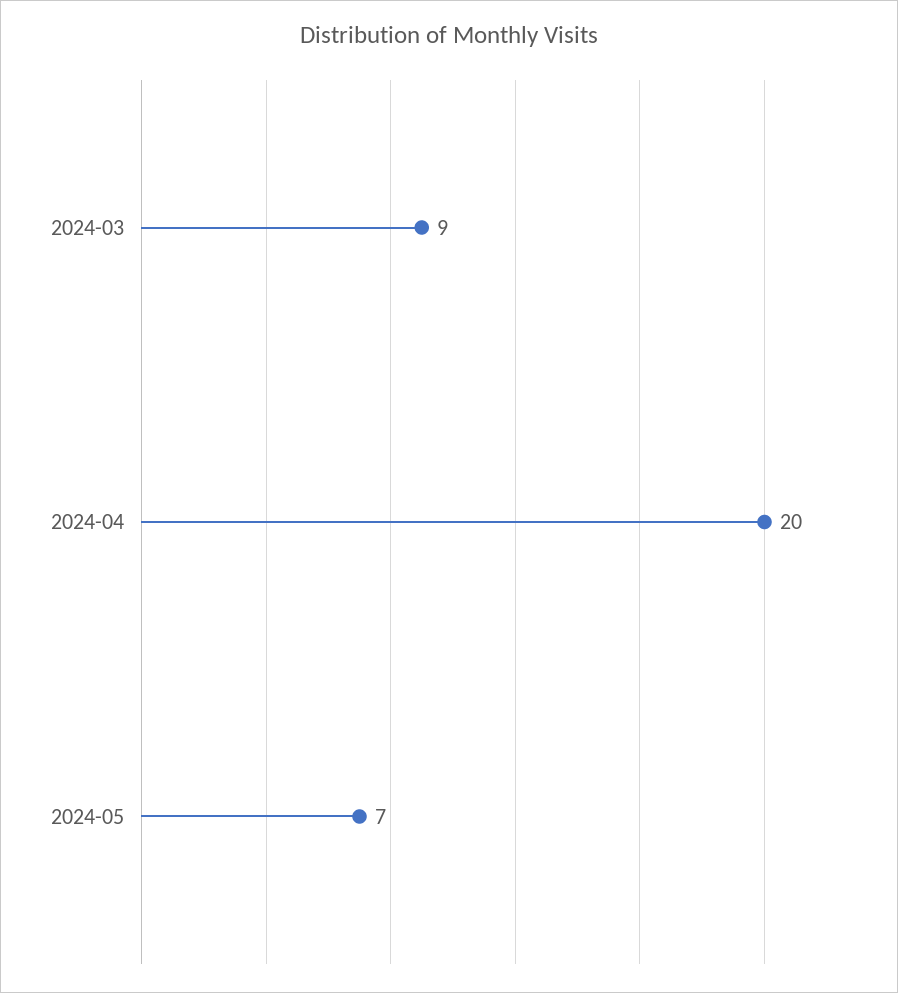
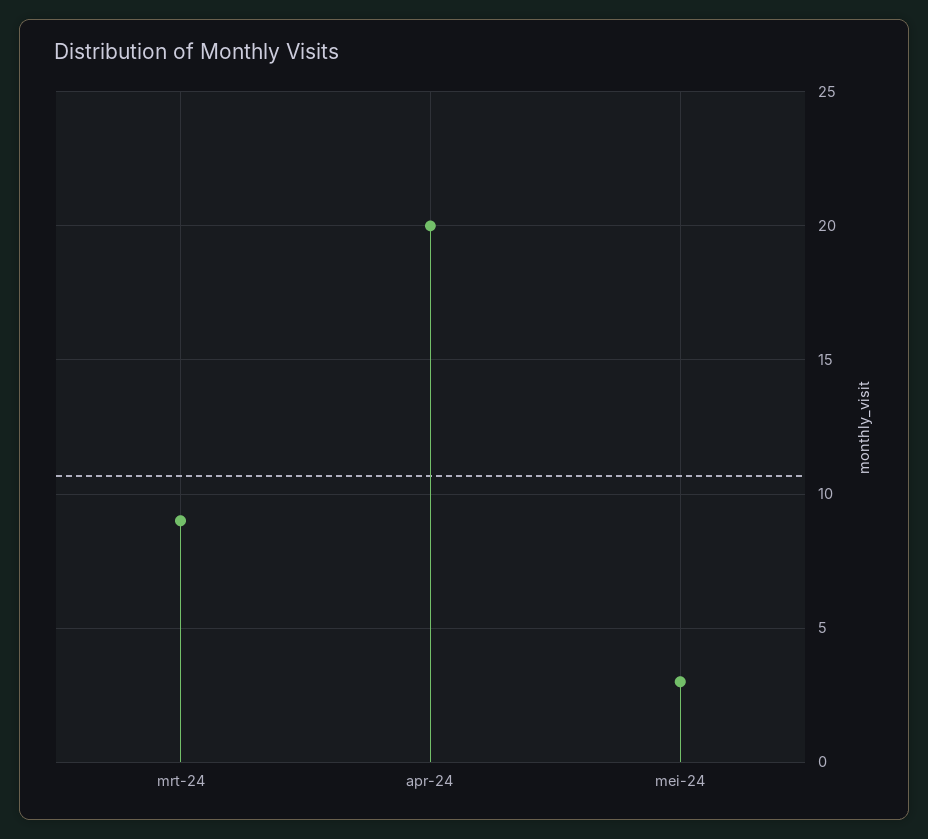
2024-05: 7 -> 3

